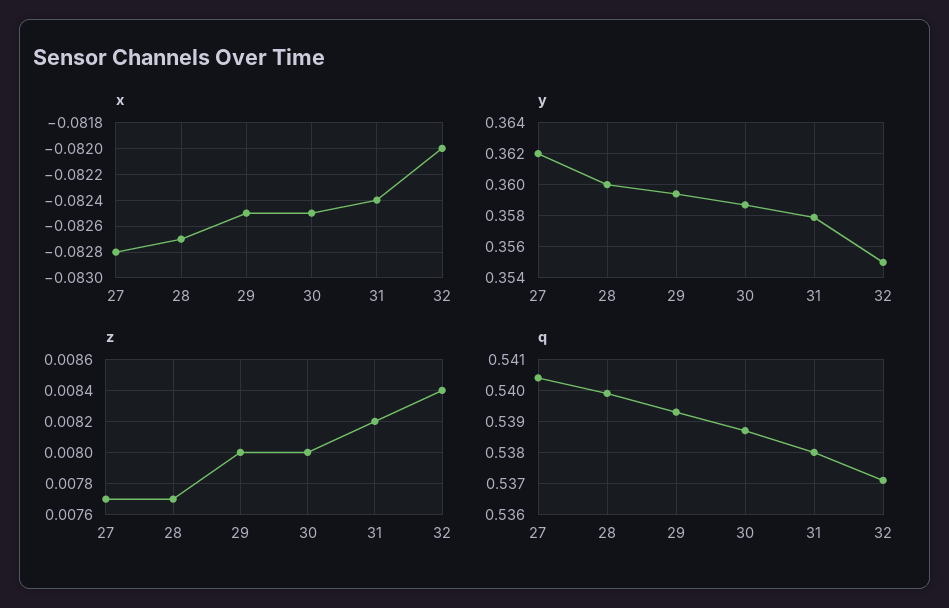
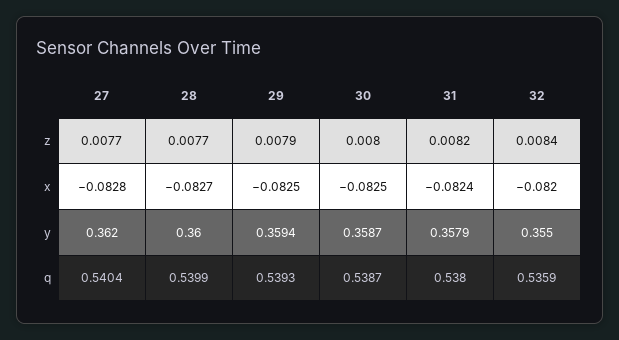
z, 29: 0.008 -> 0.0079
q, 32: 0.537 -> 0.5359

